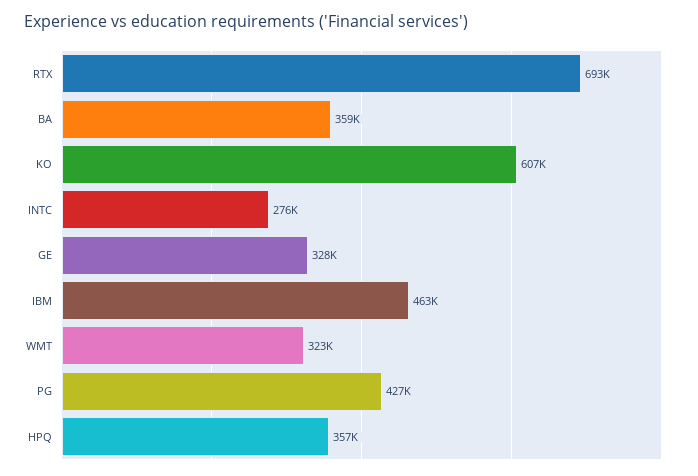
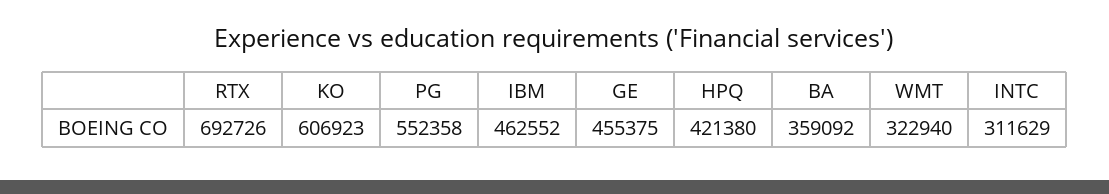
INTC: 276000 -> 311629
GE: 328000 -> 455375
PG: 427000 -> 552358
HPQ: 357000 -> 421380

